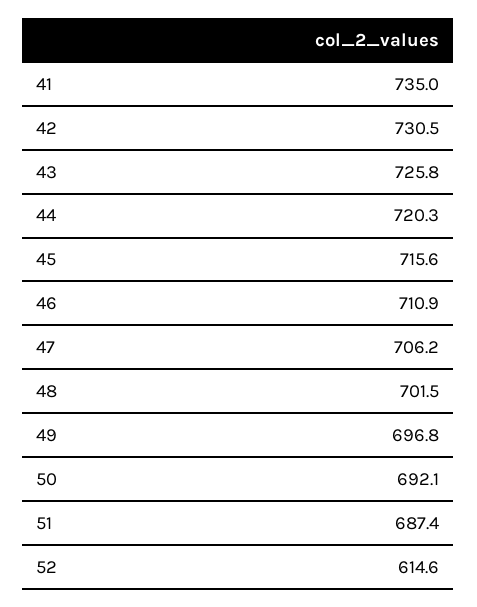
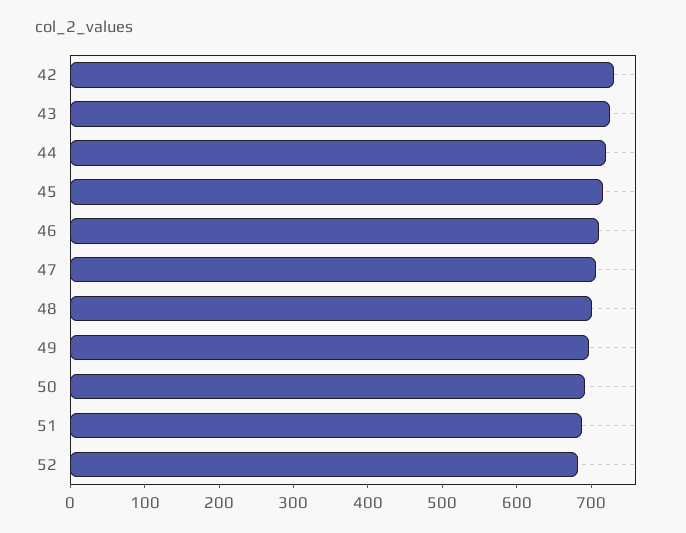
41: 735 -> none
52: 614.6 -> 680

